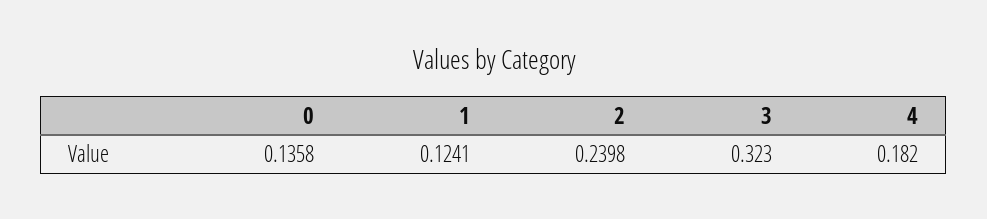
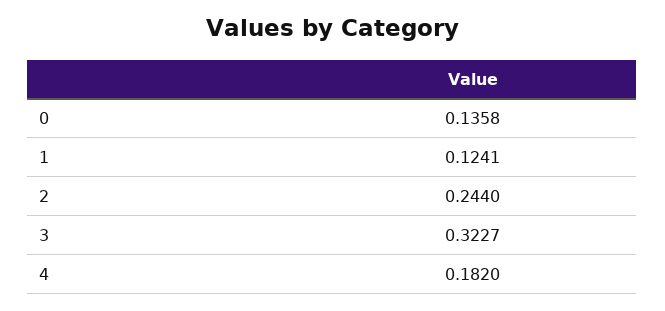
2: 0.2398 -> 0.244
3: 0.323 -> 0.3227

